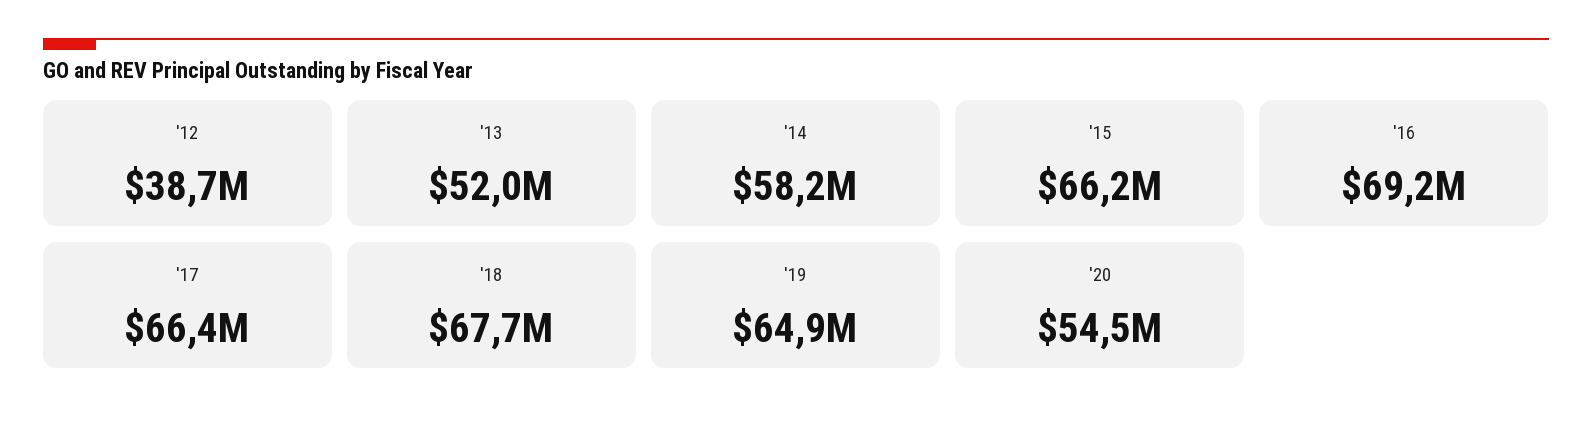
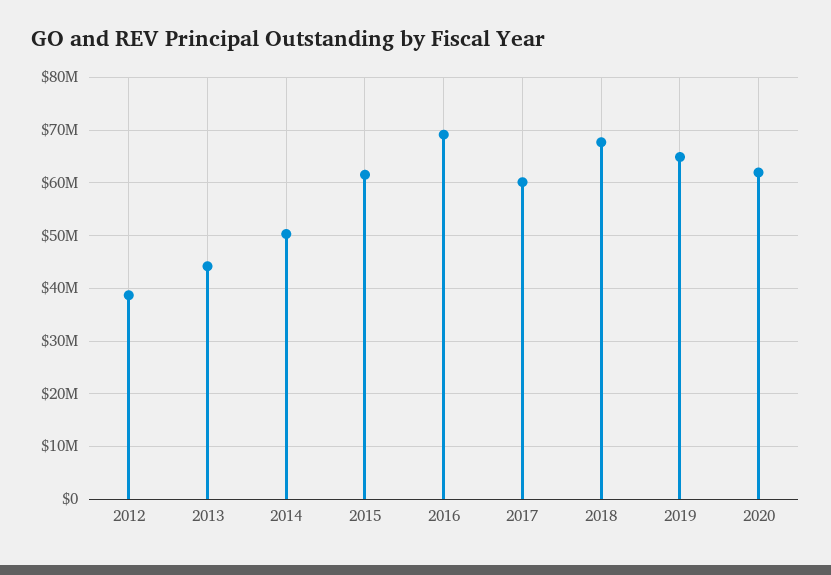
'13: 52000000 -> 44000000
'14: 58200000 -> 50000000
'15: 66200000 -> 62000000
'17: 66400000 -> 60000000
'20: 54500000 -> 62000000

